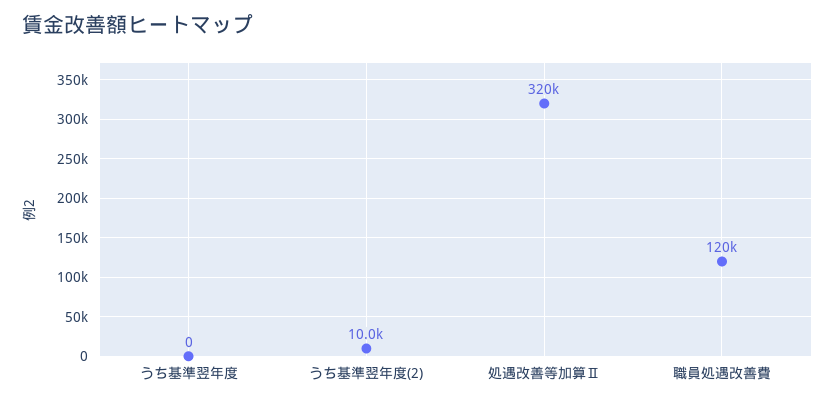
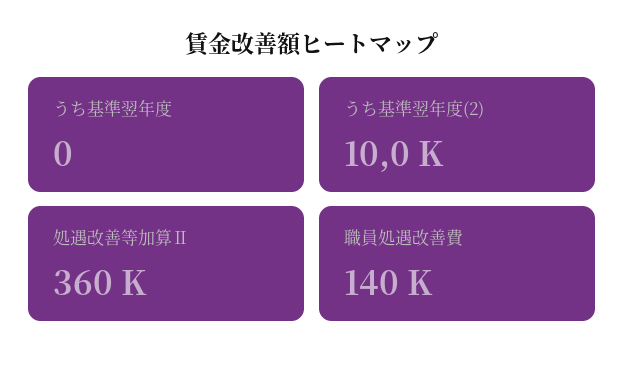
処遇改善等加算Ⅱ: 320000 -> 360000
職員処遇改善費: 120000 -> 140000

